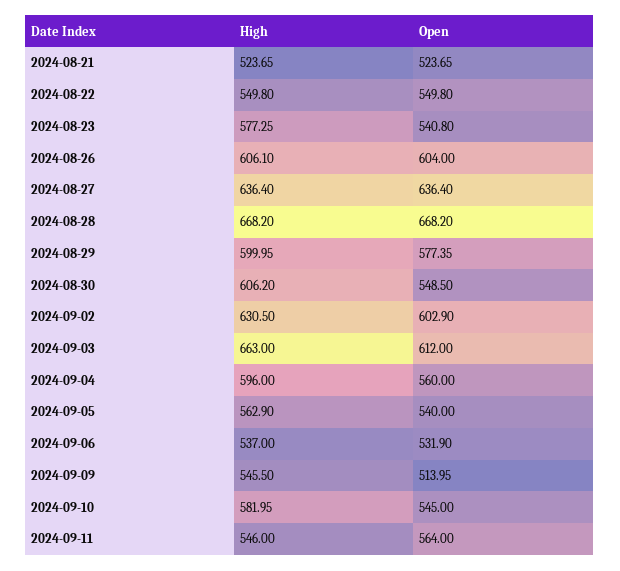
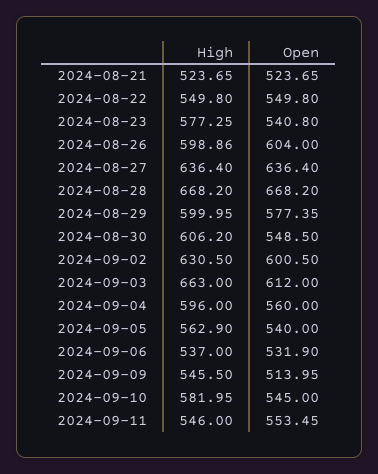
High, 2024-08-26: 606.1 -> 598.86
Open, 2024-09-02: 602.9 -> 600.5
Open, 2024-09-11: 564 -> 553.45

